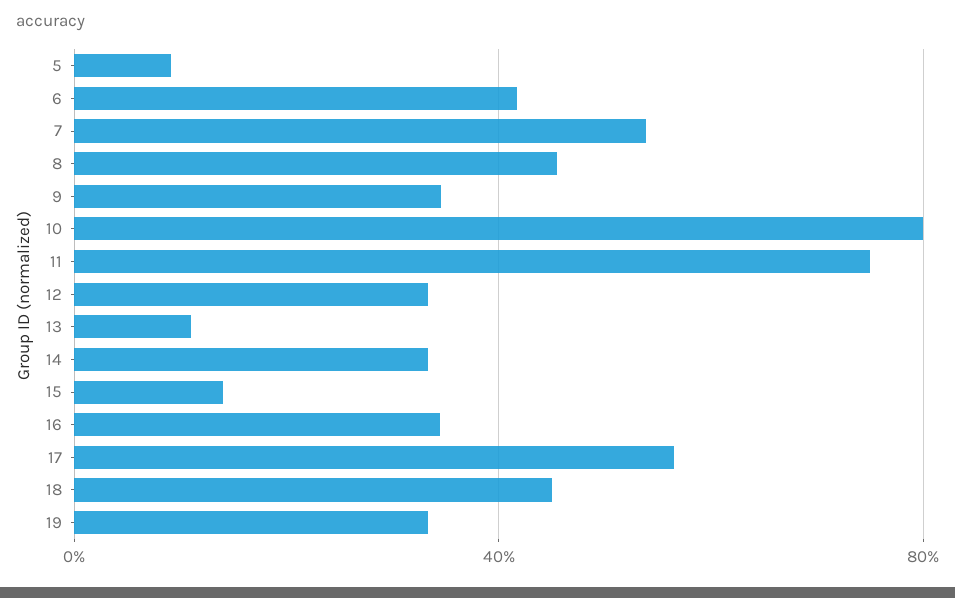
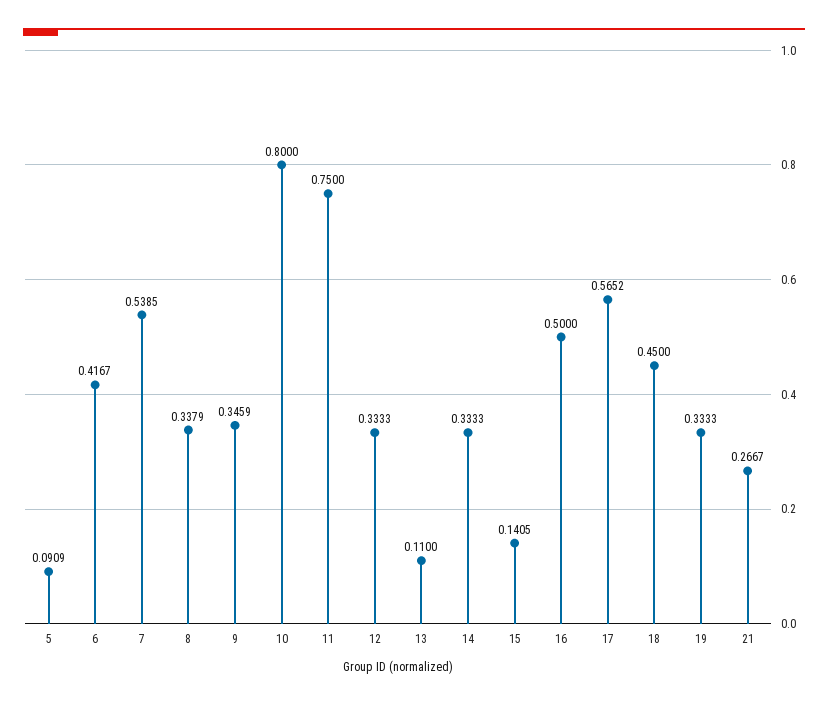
8: 0.45 -> 0.3379
16: 0.35 -> 0.5
21: none -> 0.2667

